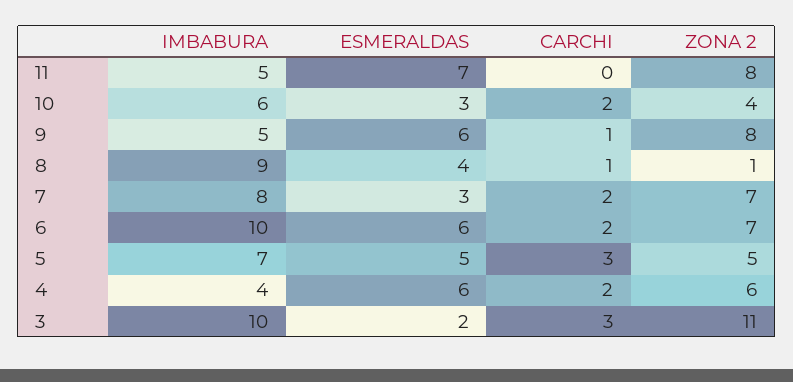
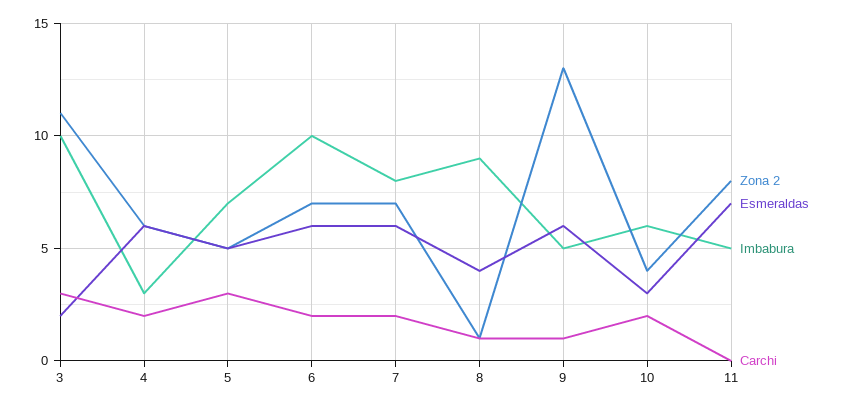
ZONA 2, 9: 8 -> 13
ESMERALDAS, 7: 3 -> 6
IMBABURA, 4: 4 -> 3

